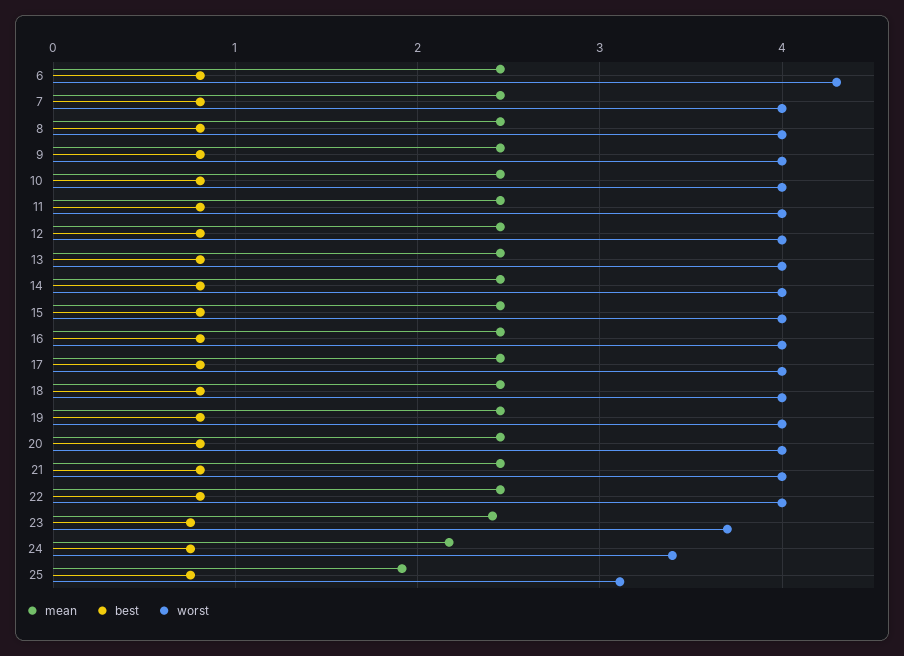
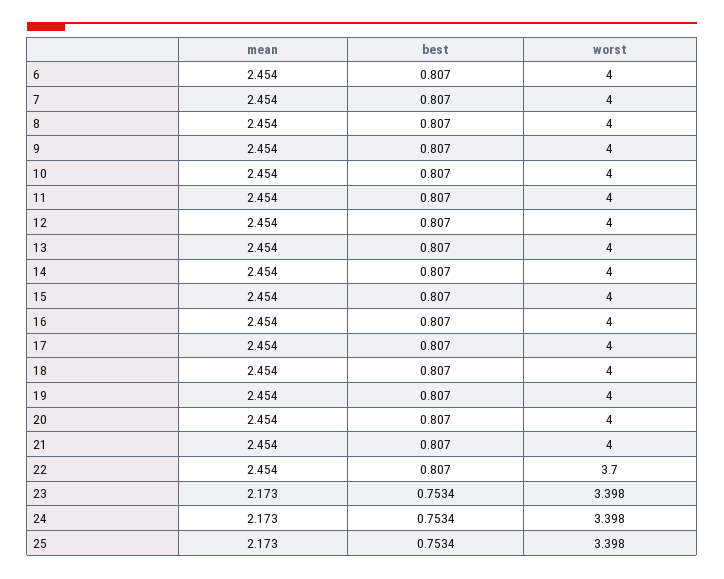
worst, 6: 4.3 -> 4
worst, 22: 4 -> 3.7
mean, 23: 2.4 -> 2.173
worst, 23: 3.7 -> 3.398
mean, 25: 1.9 -> 2.173
worst, 25: 3.1 -> 3.398

